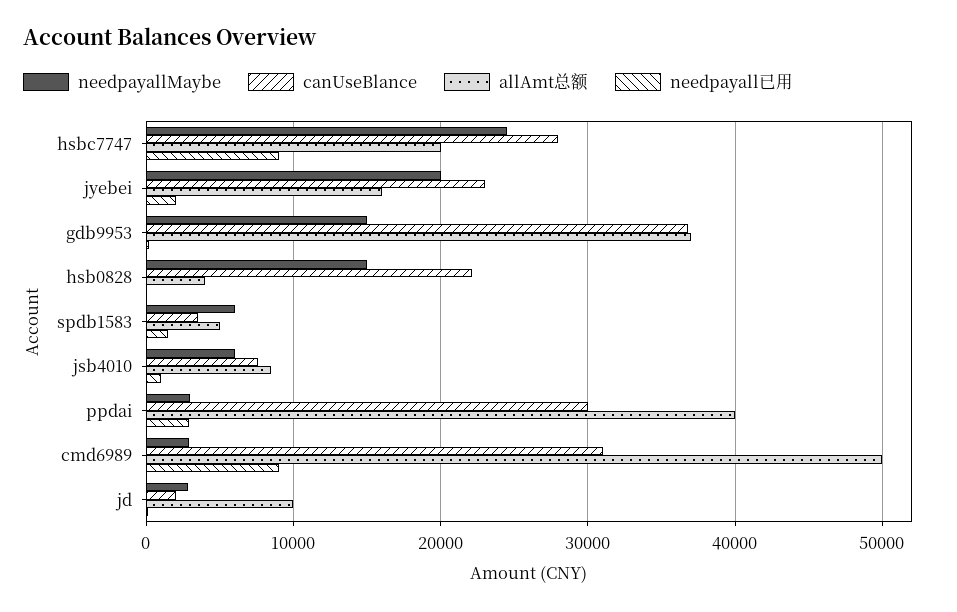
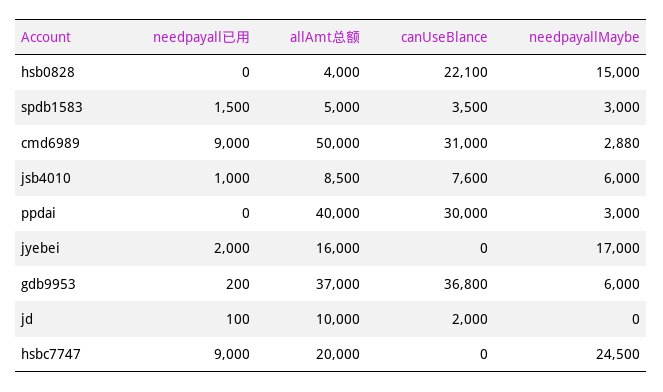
canUseBlance, hsbc7747: 28000 -> 0
needpayallMaybe, jyebei: 20000 -> 17000
canUseBlance, jyebei: 23000 -> 0
needpayallMaybe, gdb9953: 15000 -> 6000
needpayallMaybe, spdb1583: 6000 -> 3000
needpayall已用, ppdai: 3000 -> 0
needpayallMaybe, jd: 3000 -> 0

